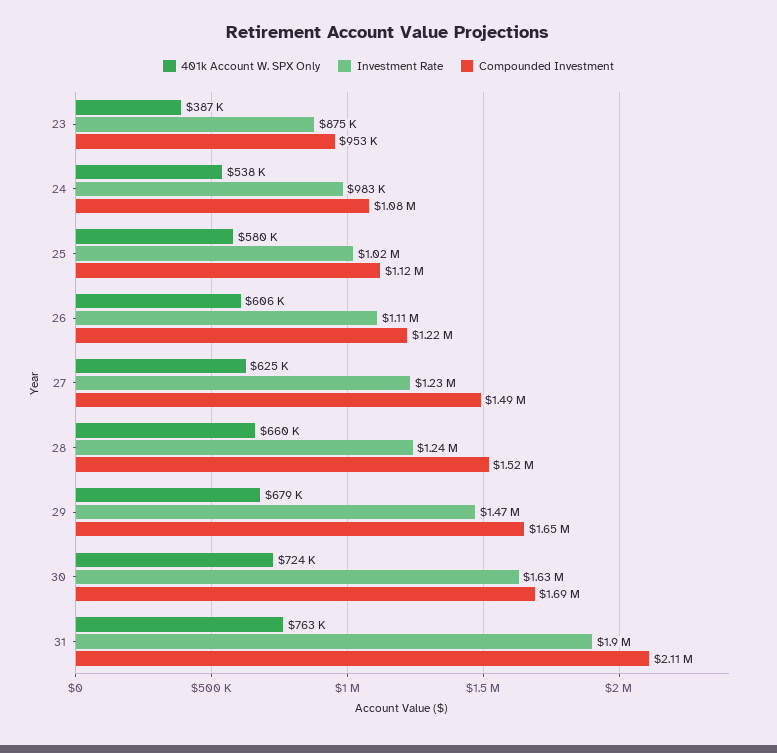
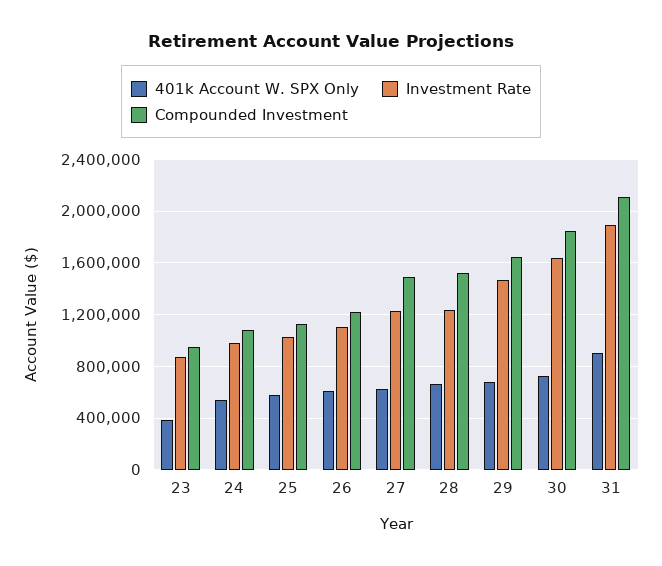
Compounded Investment, 30: 1690000 -> 1850000
401k Account W. SPX Only, 31: 763000 -> 900000

